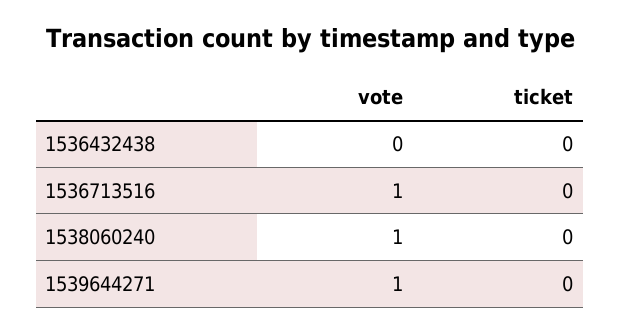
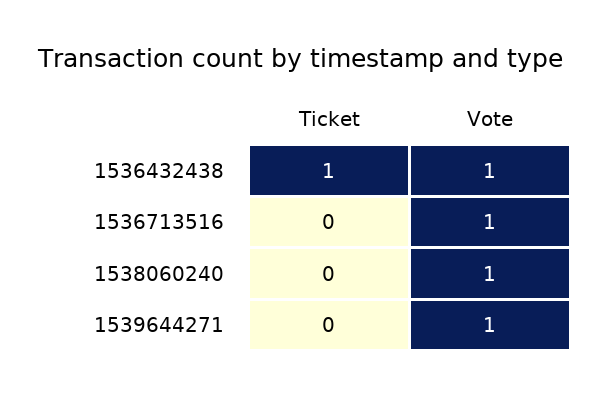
vote, 1536432438: 0 -> 1
ticket, 1536432438: 0 -> 1

